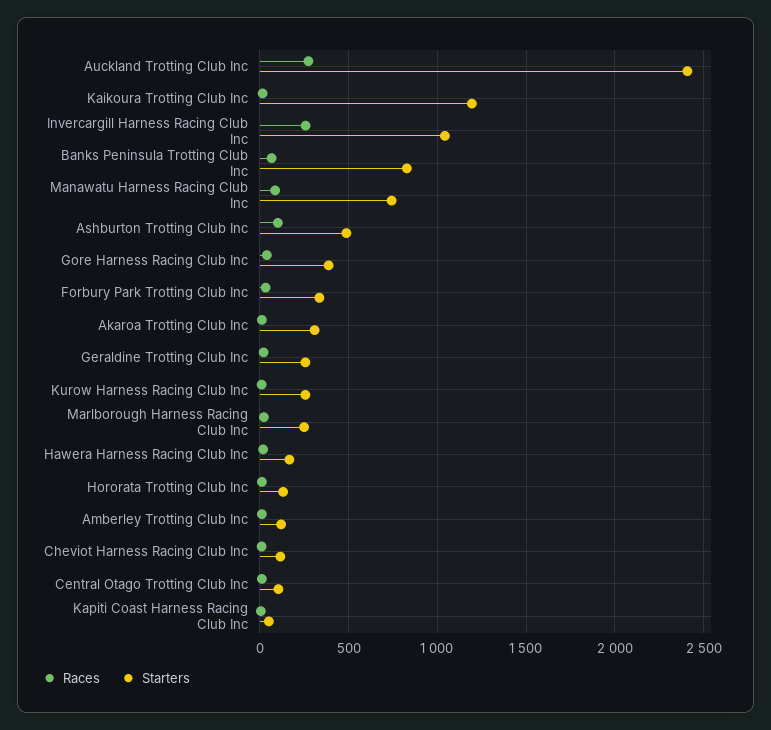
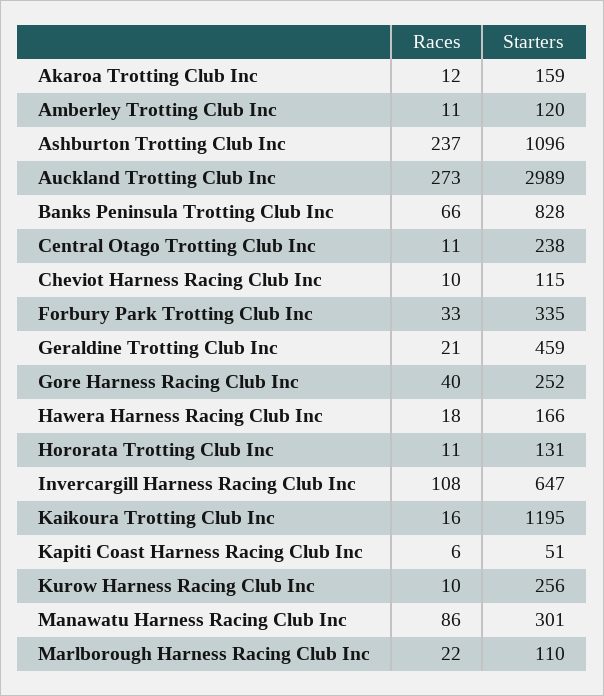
Starters, Auckland Trotting Club Inc: 2400 -> 2989
Races, Invercargill Harness Racing Club Inc: 250 -> 108
Starters, Invercargill Harness Racing Club Inc: 1050 -> 647
Starters, Manawatu Harness Racing Club Inc: 750 -> 301
Races, Ashburton Trotting Club Inc: 100 -> 237
Starters, Ashburton Trotting Club Inc: 500 -> 1096
Starters, Gore Harness Racing Club Inc: 400 -> 252
Starters, Akaroa Trotting Club Inc: 300 -> 159
Starters, Geraldine Trotting Club Inc: 250 -> 459
Starters, Marlborough Harness Racing Club Inc: 250 -> 110
Starters, Central Otago Trotting Club Inc: 100 -> 238

